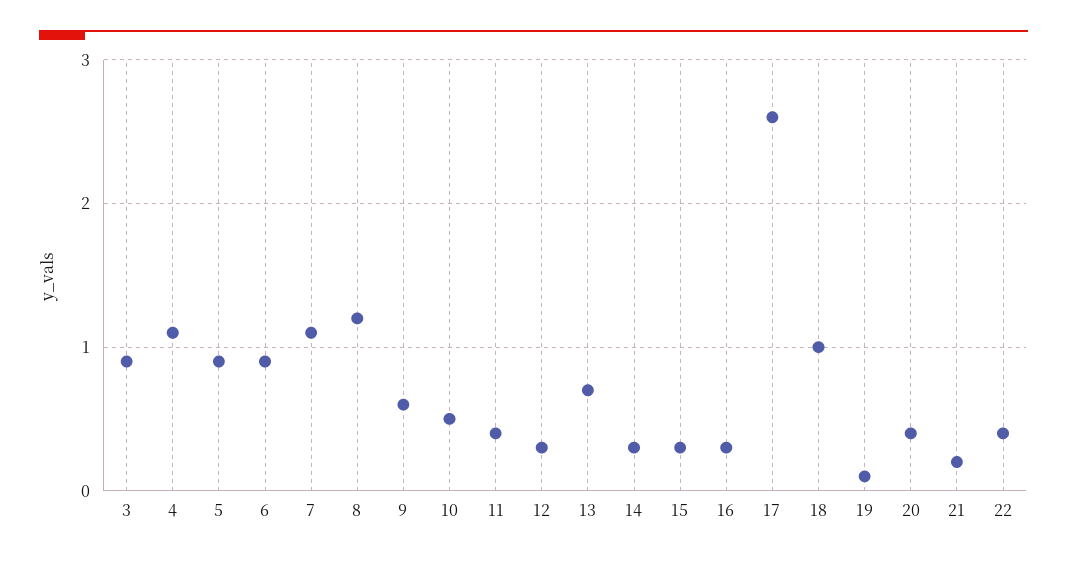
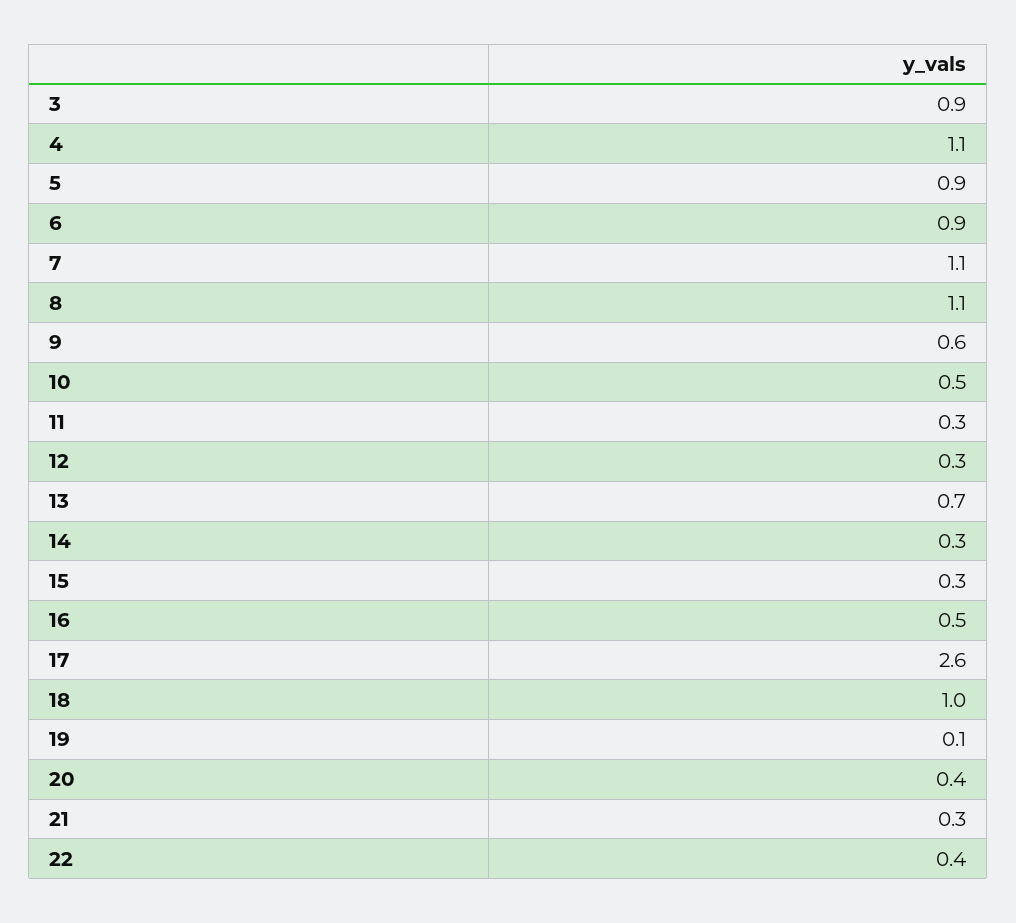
8: 1.2 -> 1.1
11: 0.4 -> 0.3
16: 0.3 -> 0.5
21: 0.2 -> 0.3

